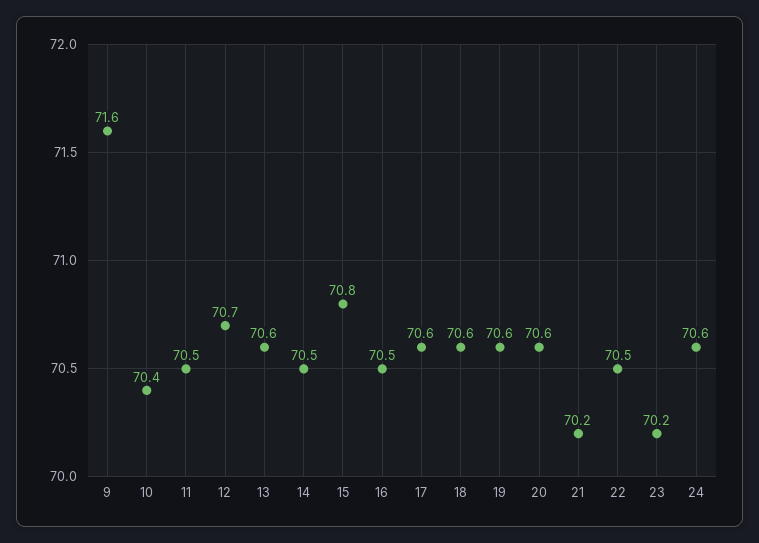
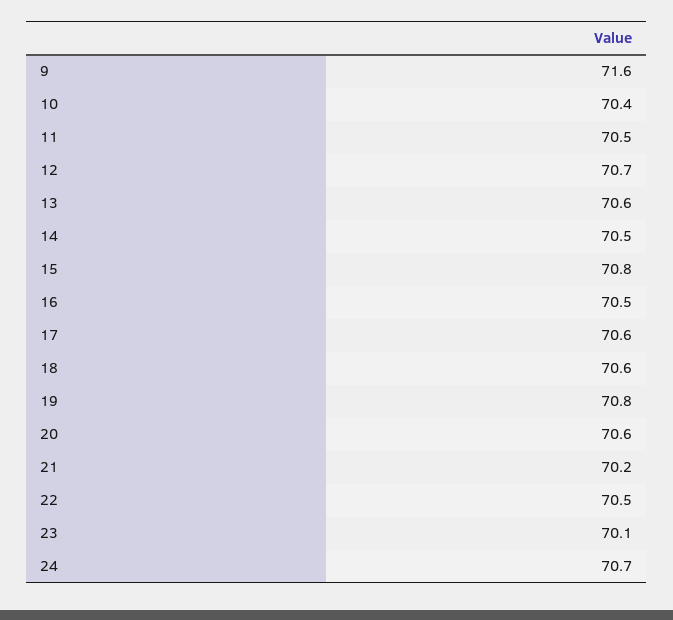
19: 70.6 -> 70.8
23: 70.2 -> 70.1
24: 70.6 -> 70.7

